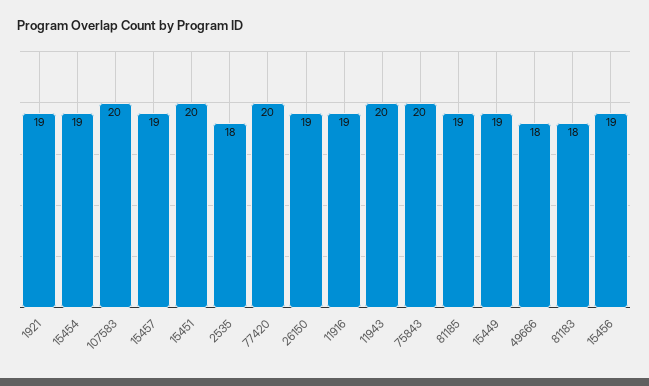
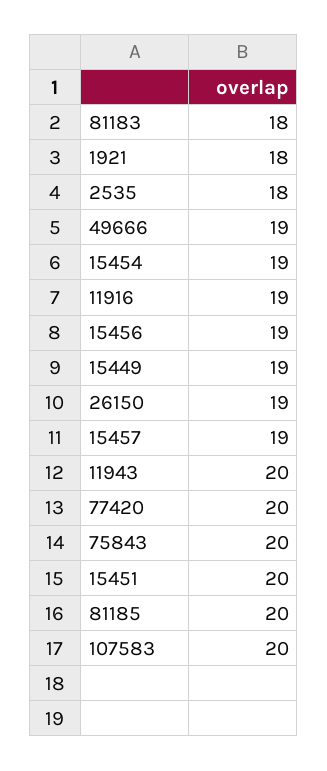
1921: 19 -> 18
81185: 19 -> 20
49666: 18 -> 19

